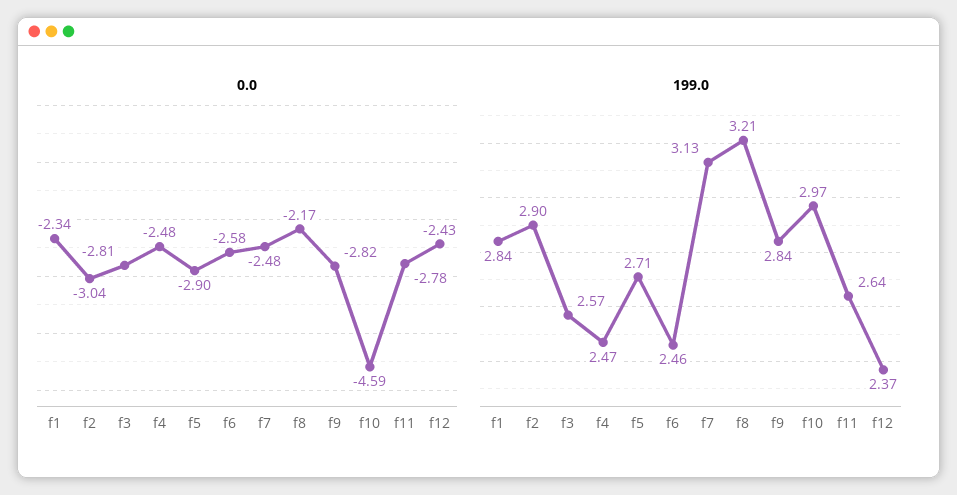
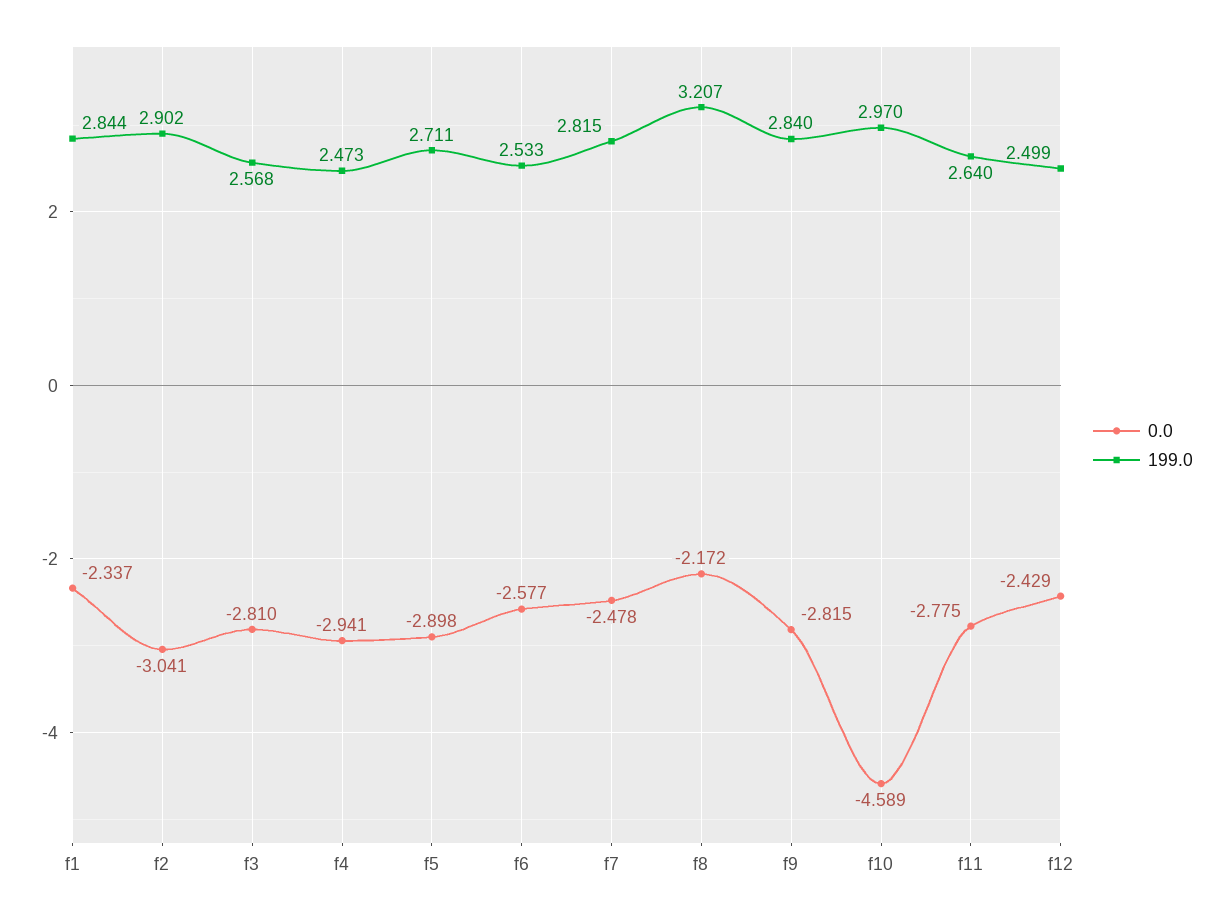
0.0, f4: -2.48 -> -2.941
199.0, f6: 2.46 -> 2.533
199.0, f7: 3.13 -> 2.815
199.0, f12: 2.37 -> 2.499

